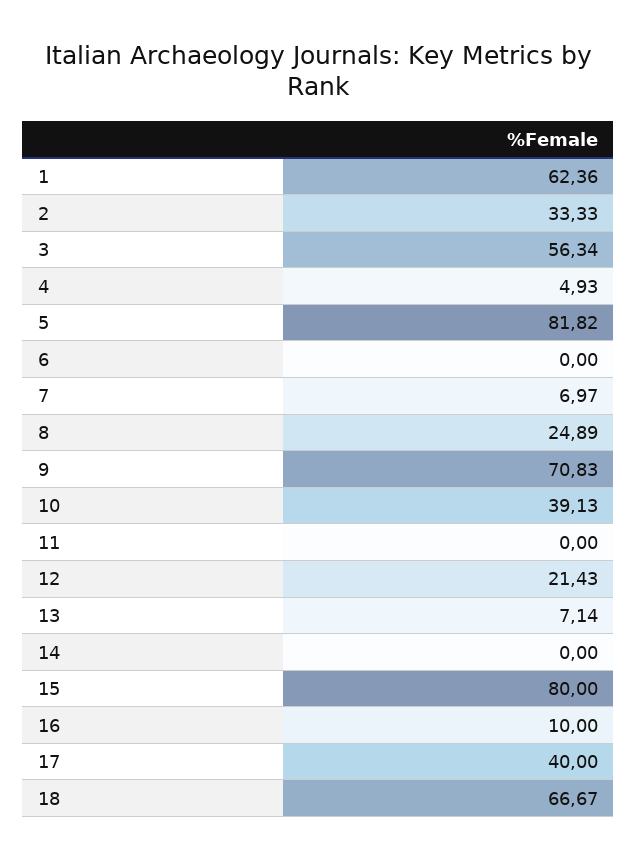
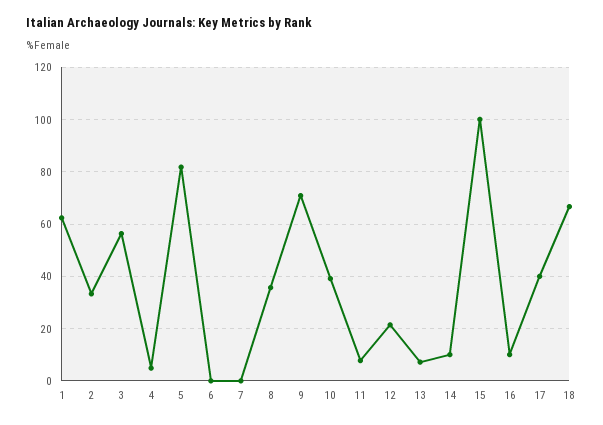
7: 6.97 -> 0
8: 24.89 -> 35
11: 0 -> 7.5
14: 0 -> 10
15: 80 -> 100

